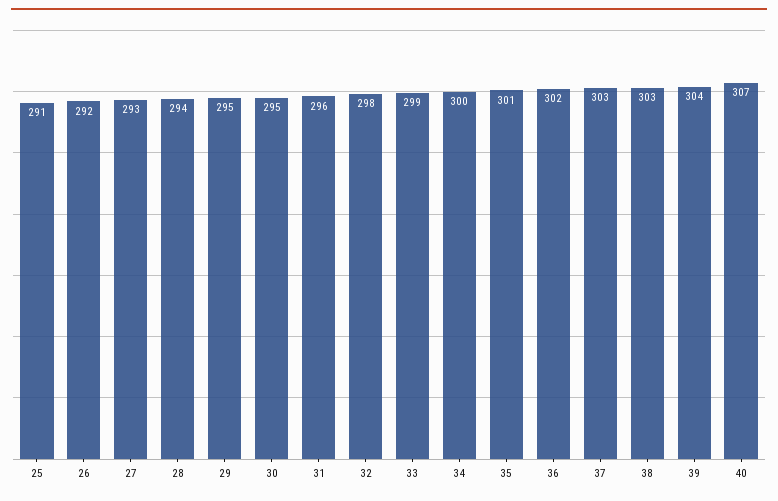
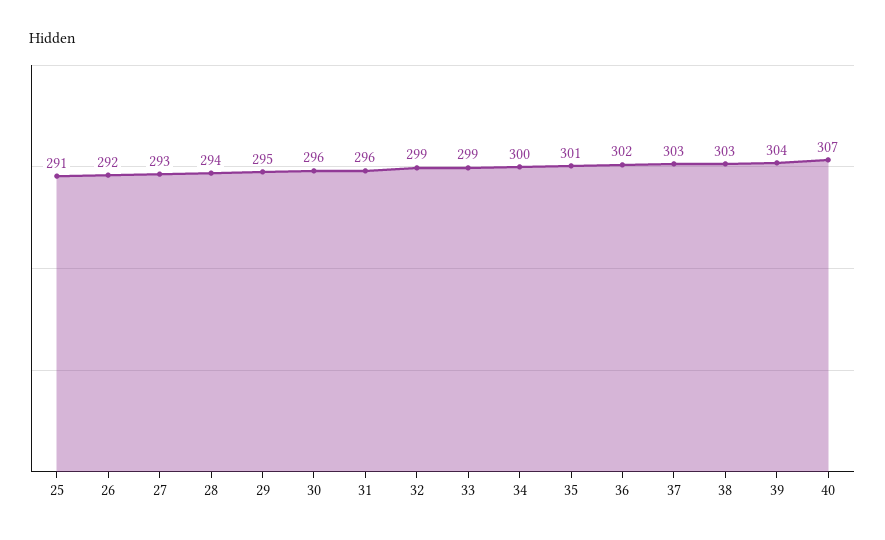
30: 295 -> 296
32: 298 -> 299

